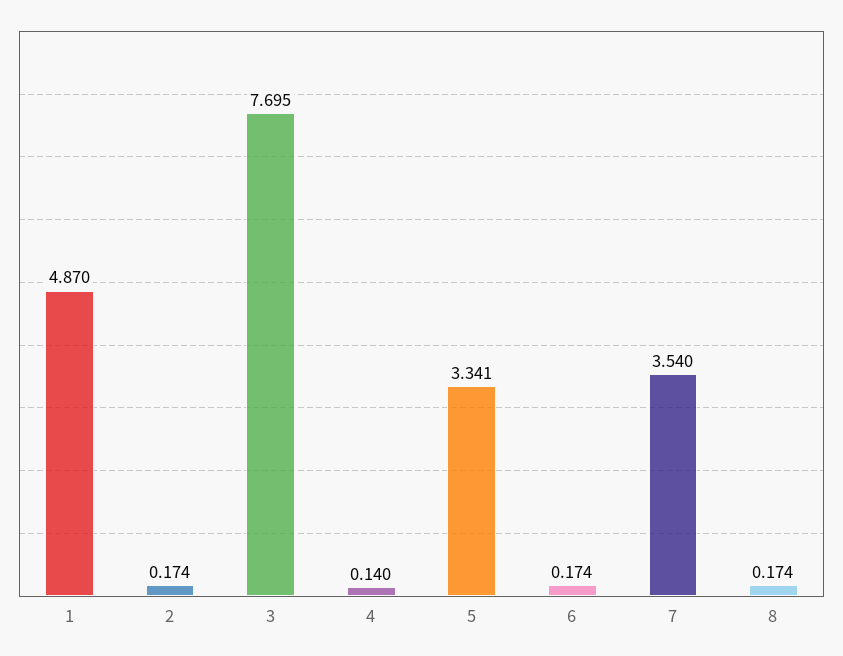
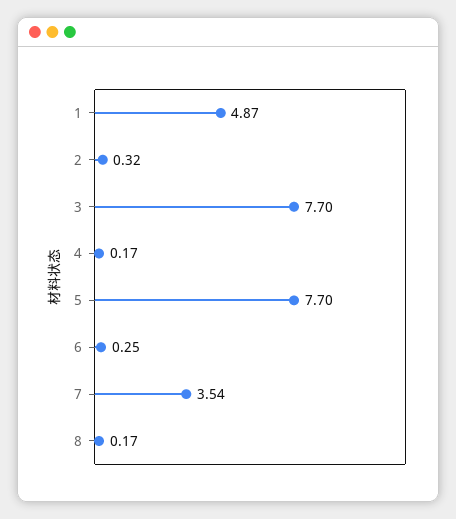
2: 0.174 -> 0.32
4: 0.14 -> 0.17
5: 3.341 -> 7.7
6: 0.174 -> 0.25

